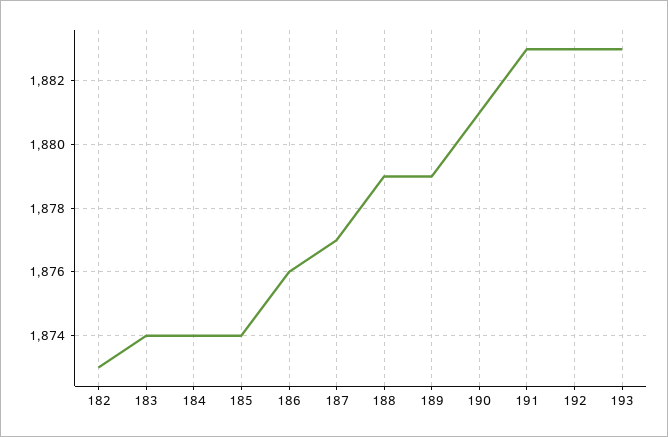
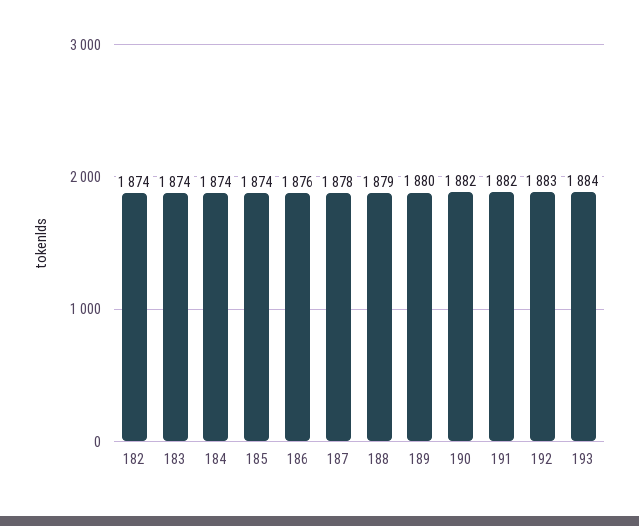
182: 1873 -> 1874
187: 1877 -> 1878
189: 1879 -> 1880
190: 1881 -> 1882
191: 1883 -> 1882
193: 1883 -> 1884

